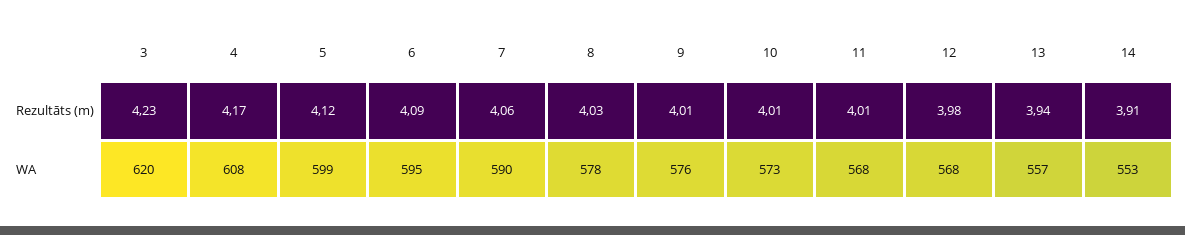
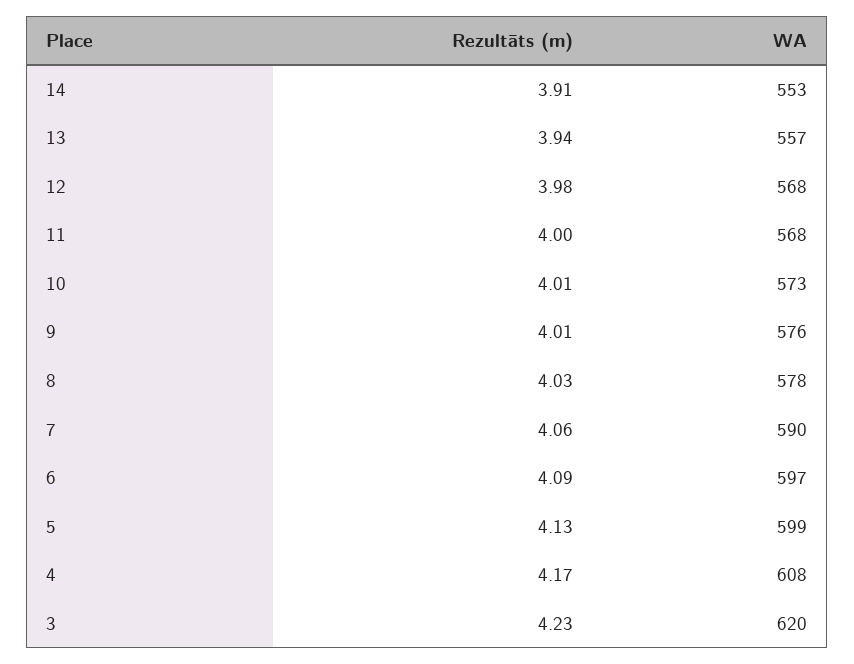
5, Rezultāts (m): 4.12 -> 4.13
11, Rezultāts (m): 4.01 -> 4
6, WA: 595 -> 597

